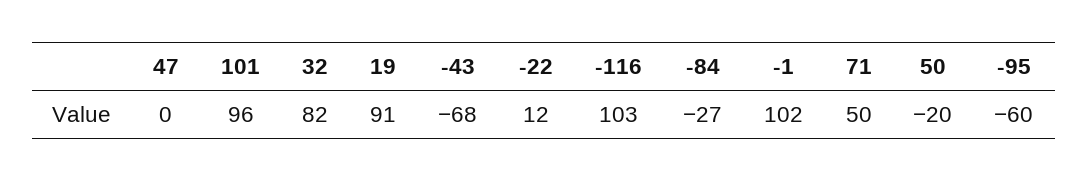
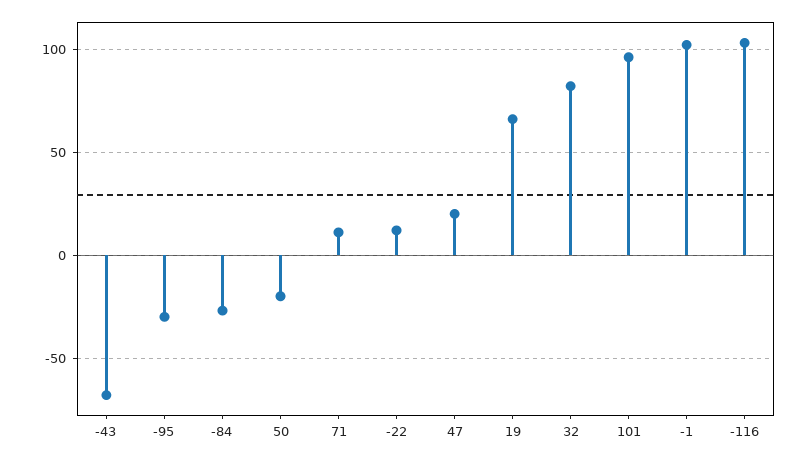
47: 0 -> 20
19: 91 -> 65
71: 50 -> 10
-95: -60 -> -30

